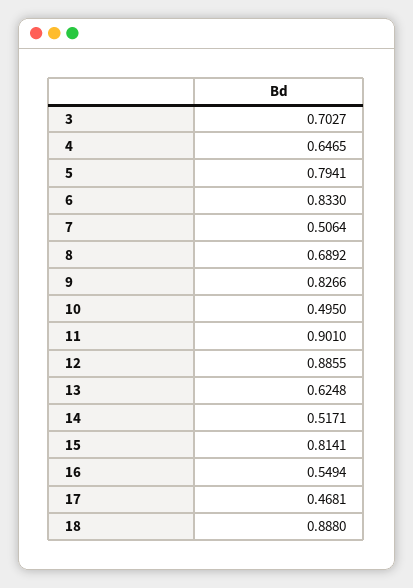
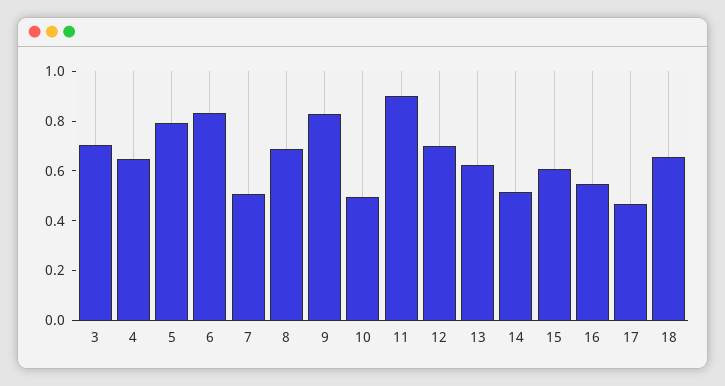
12: 0.8855 -> 0.7
15: 0.8141 -> 0.6
18: 0.888 -> 0.65

